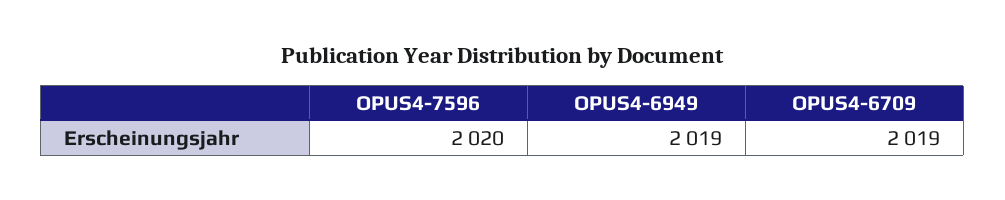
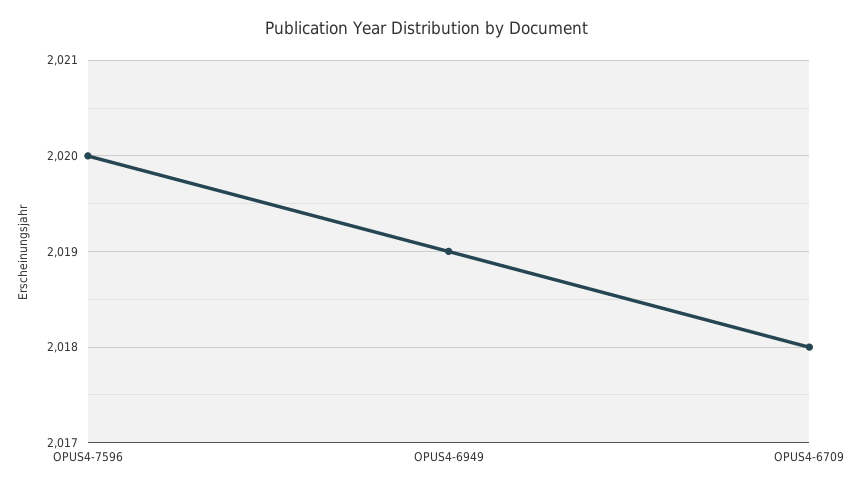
OPUS4-6709: 2019 -> 2018

